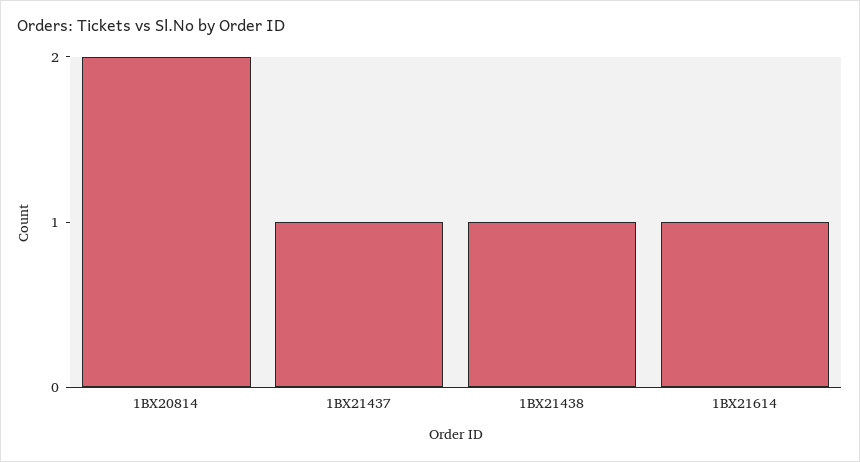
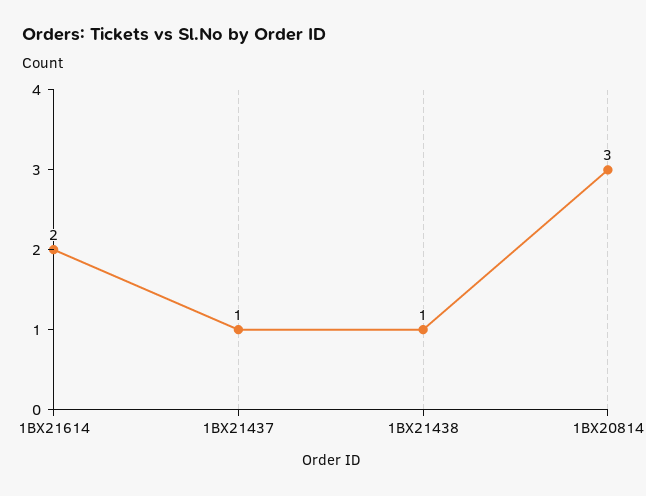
1BX20814: 2 -> 3
1BX21614: 1 -> 2

